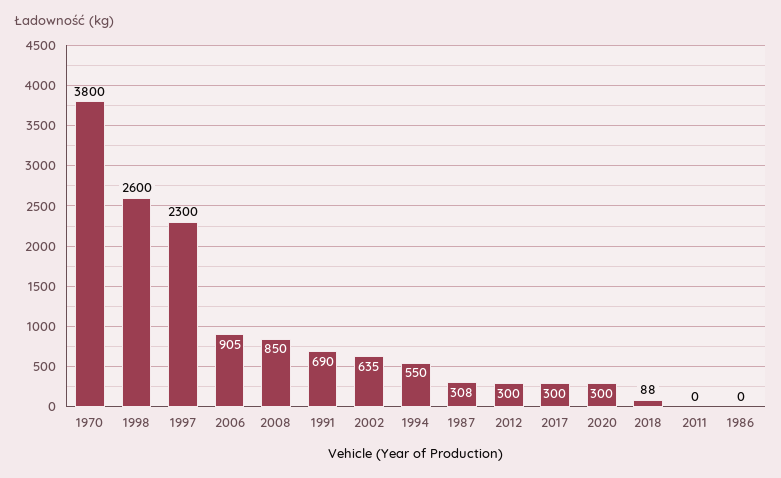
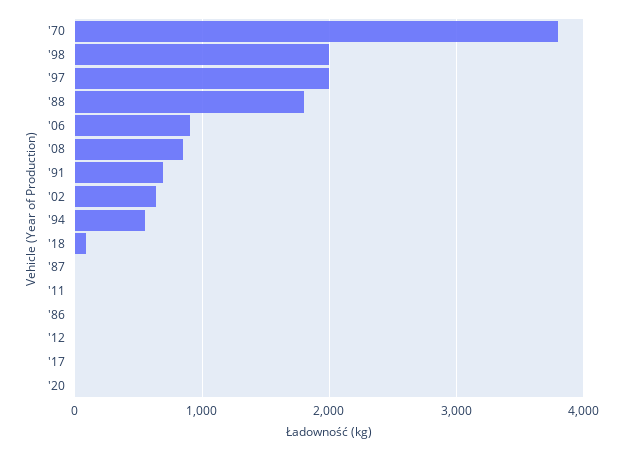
1998: 2600 -> 2000
1997: 2300 -> 2000
1987: 308 -> 0
2012: 300 -> 0
2017: 300 -> 0
2020: 300 -> 0
'88: none -> 1800

